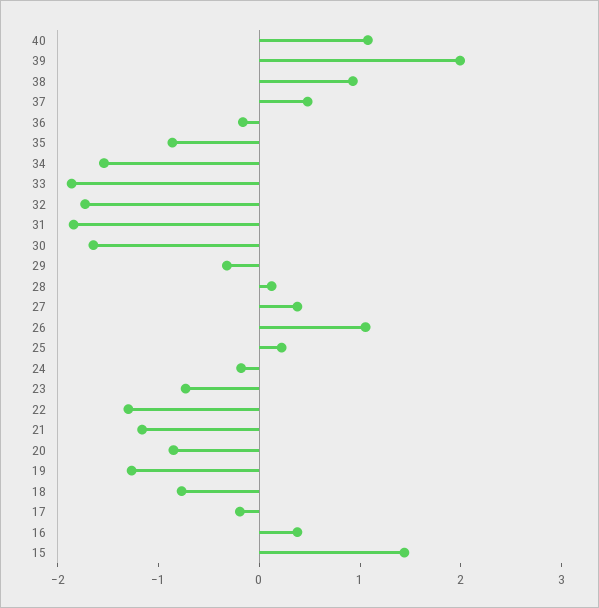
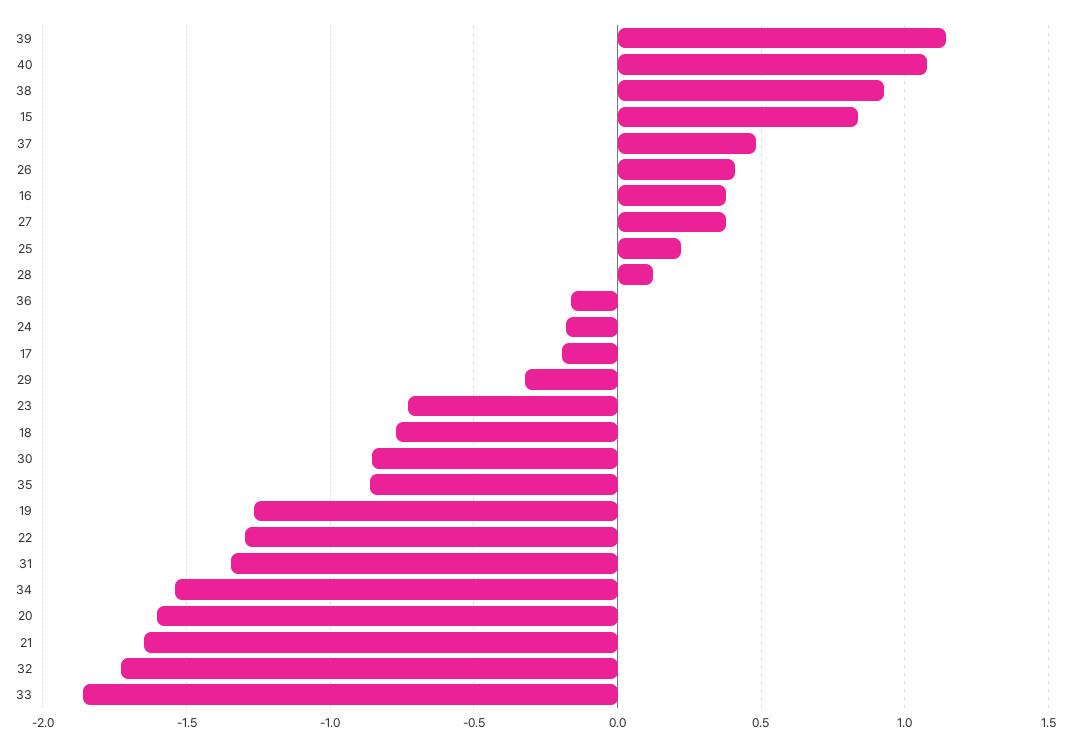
39: 2 -> 1.15
31: -1.8 -> -1.35
30: -1.6 -> -0.85
26: 1 -> 0.4
21: -1.2 -> -1.65
20: -0.8 -> -1.6
15: 1.4 -> 0.85

